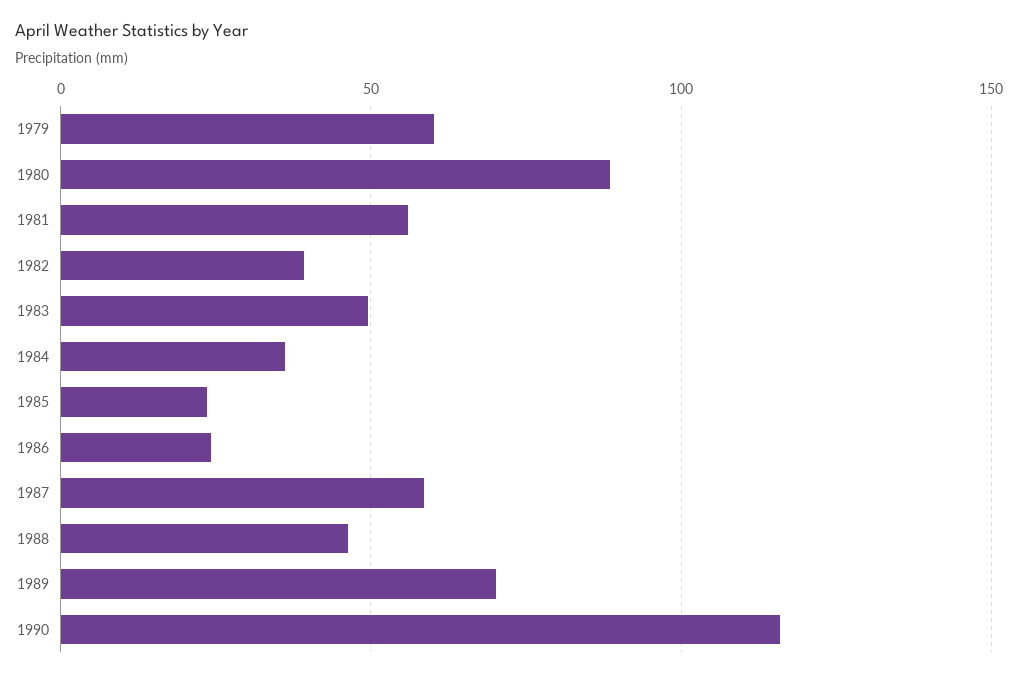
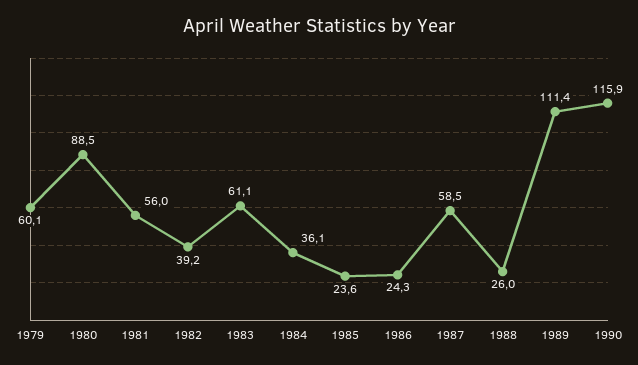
1983: 50 -> 61.1
1988: 45 -> 26
1989: 70 -> 111.4

